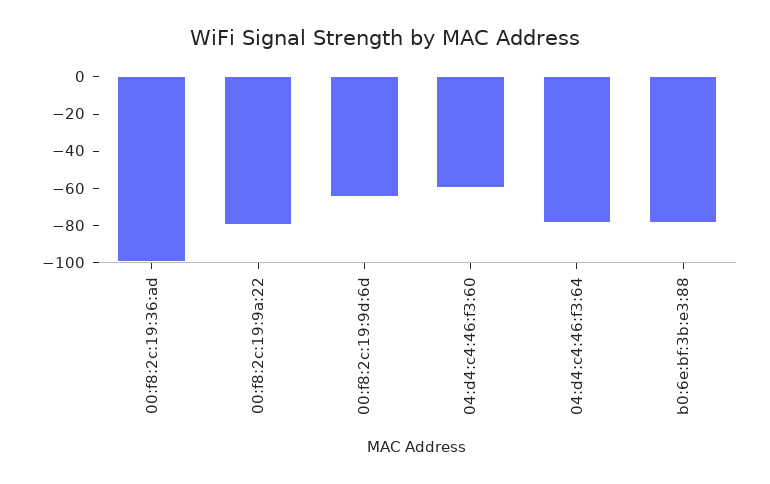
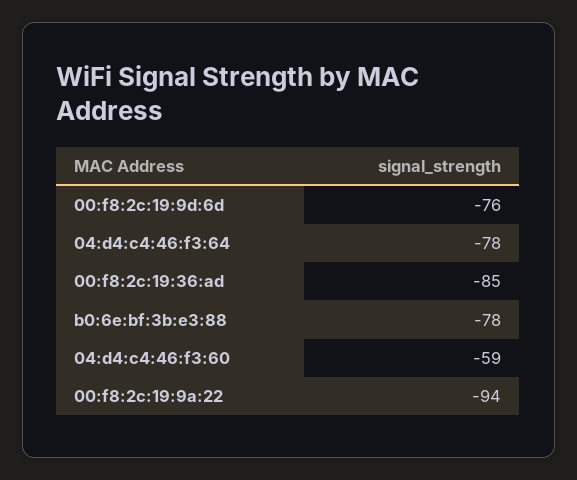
00:f8:2c:19:36:ad: -100 -> -85
00:f8:2c:19:9a:22: -80 -> -94
00:f8:2c:19:9d:6d: -65 -> -76

